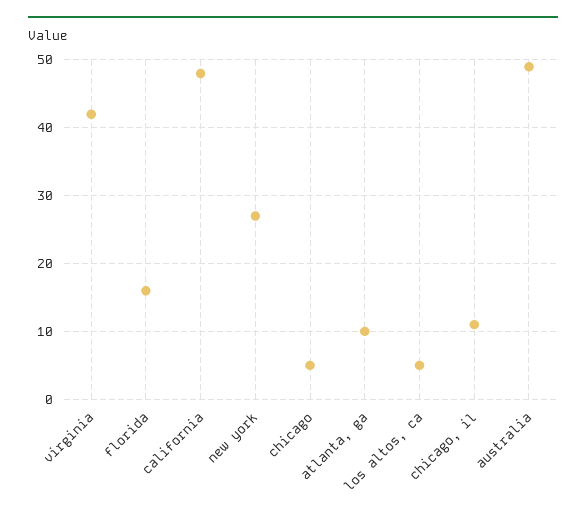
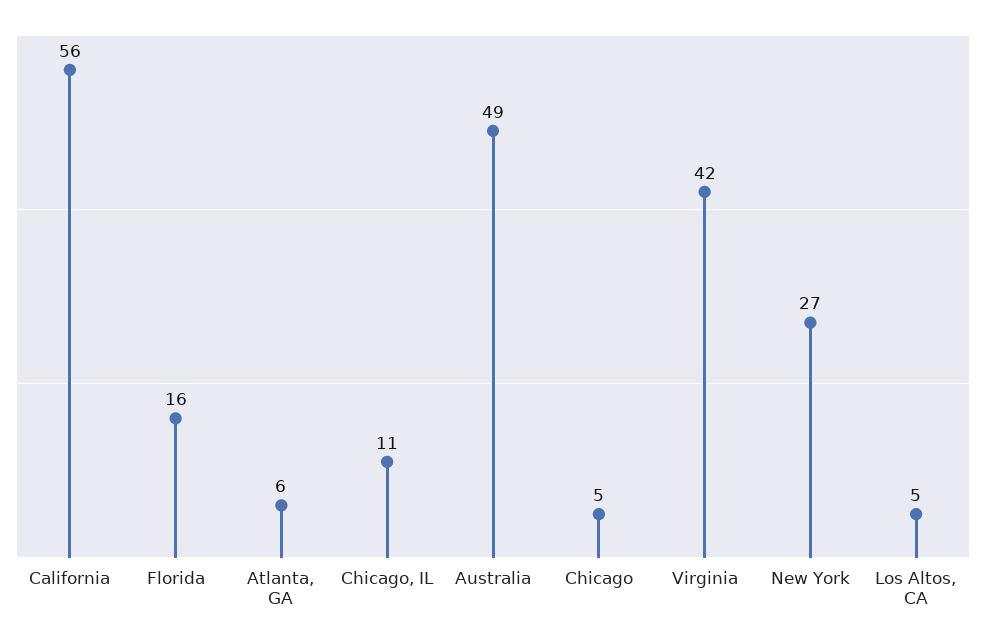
california: 48 -> 56
atlanta, ga: 10 -> 6

